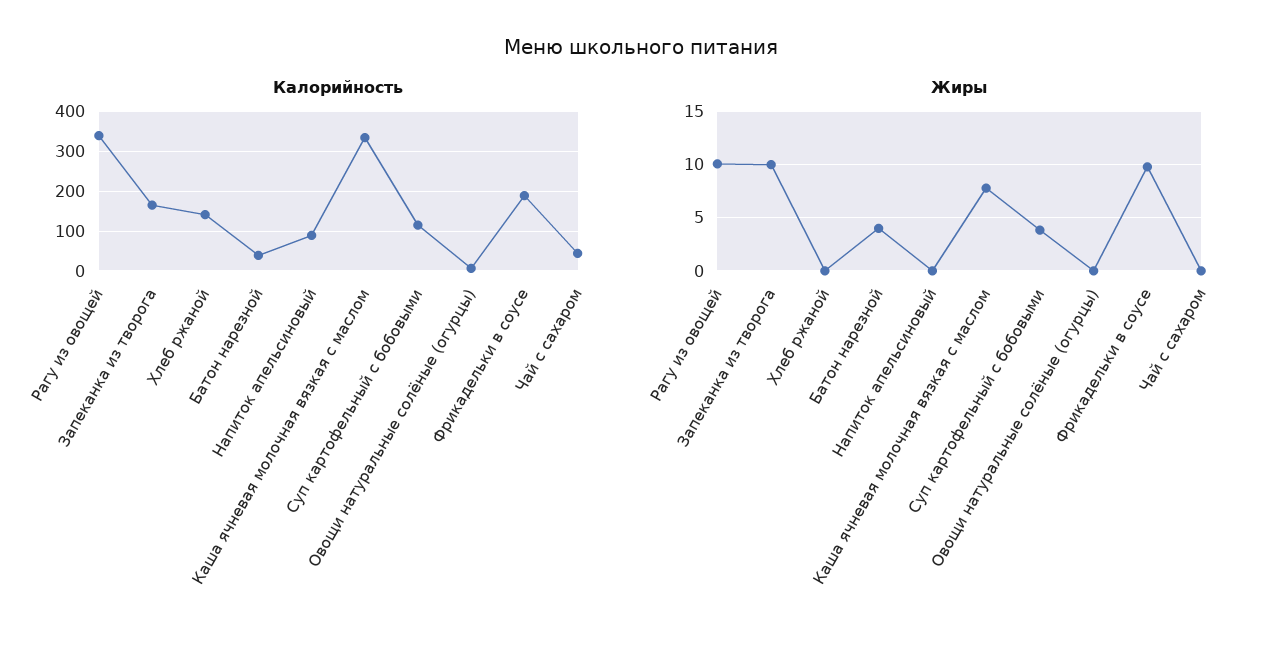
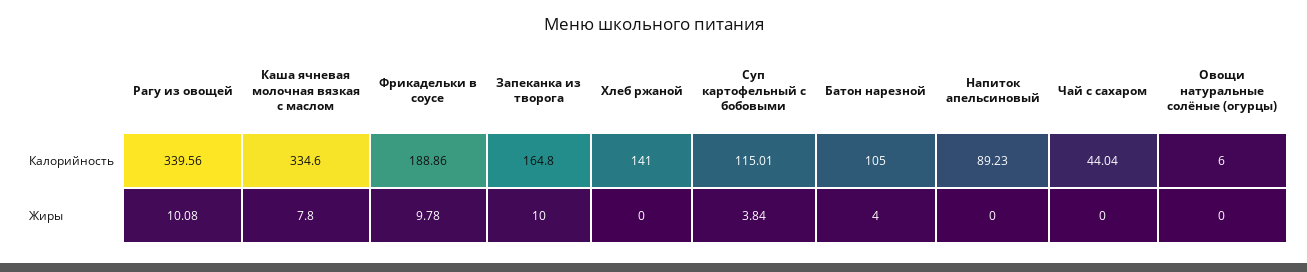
Калорийность, Батон нарезной: 40 -> 105

